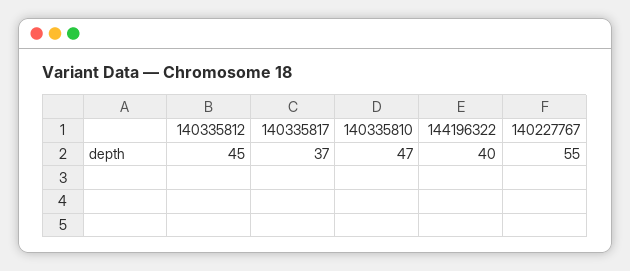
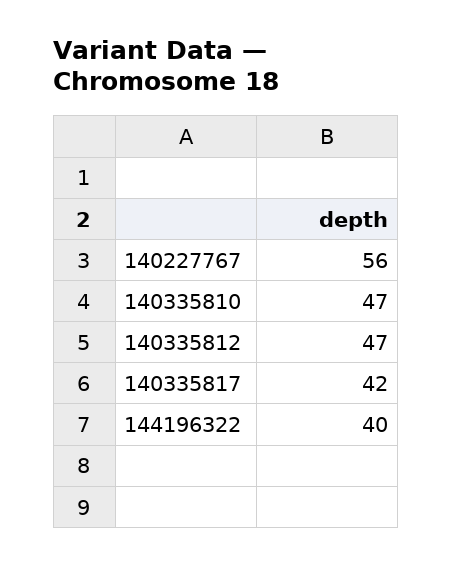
140335812: 45 -> 47
140335817: 37 -> 42
140227767: 55 -> 56

